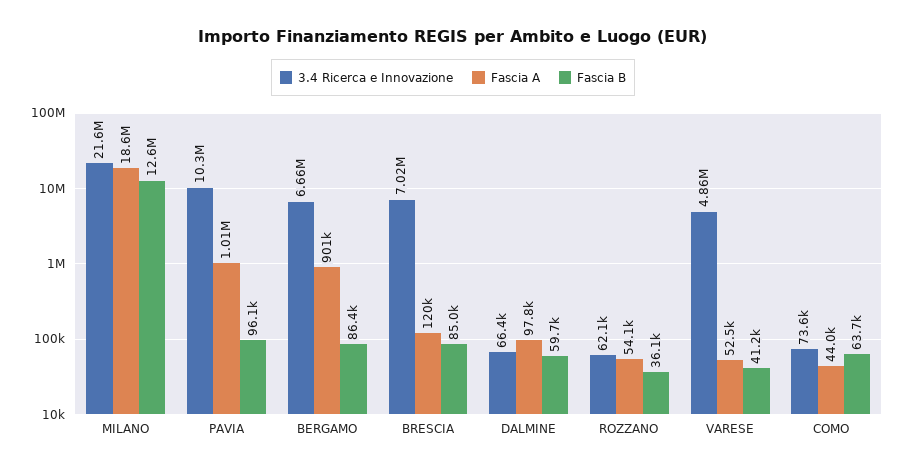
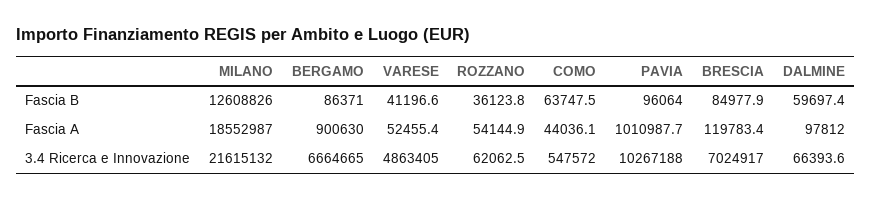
3.4 Ricerca e Innovazione, COMO: 73600 -> 547572

